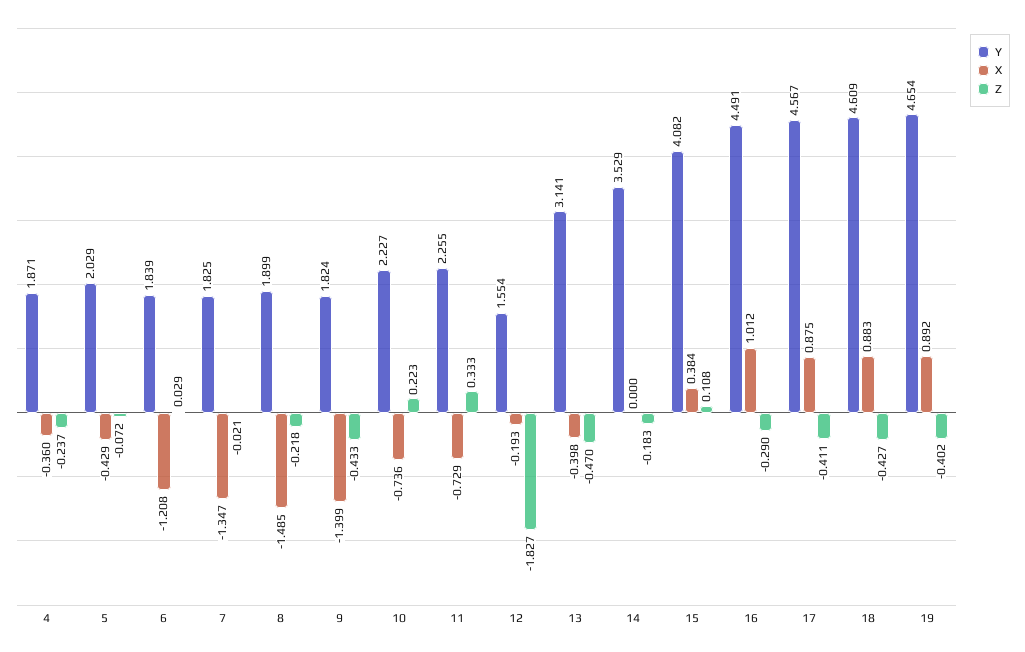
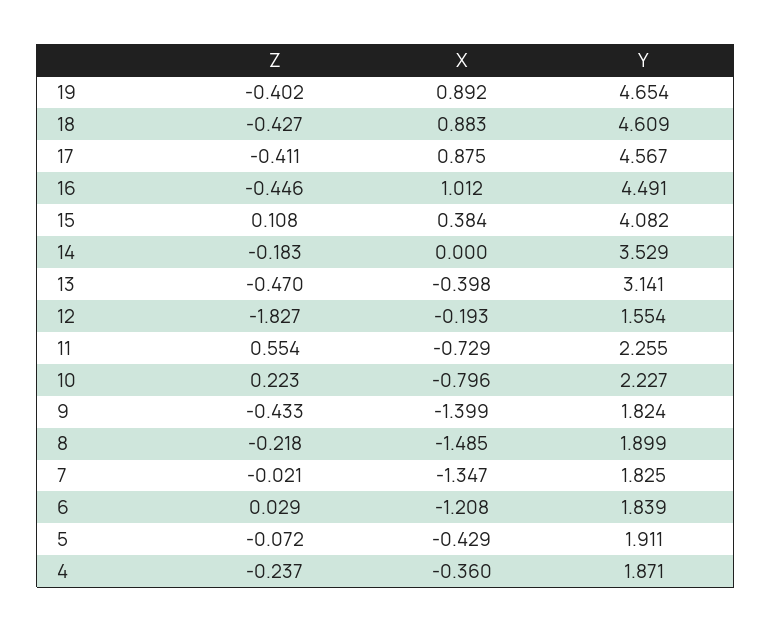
Y, 5: 2.029 -> 1.911
X, 10: -0.736 -> -0.796
Z, 11: 0.333 -> 0.554
Z, 16: -0.29 -> -0.446

